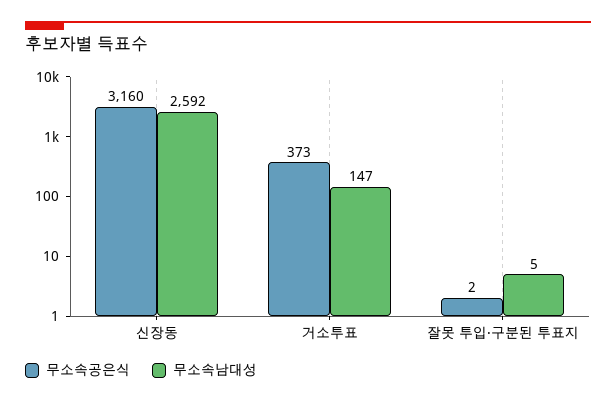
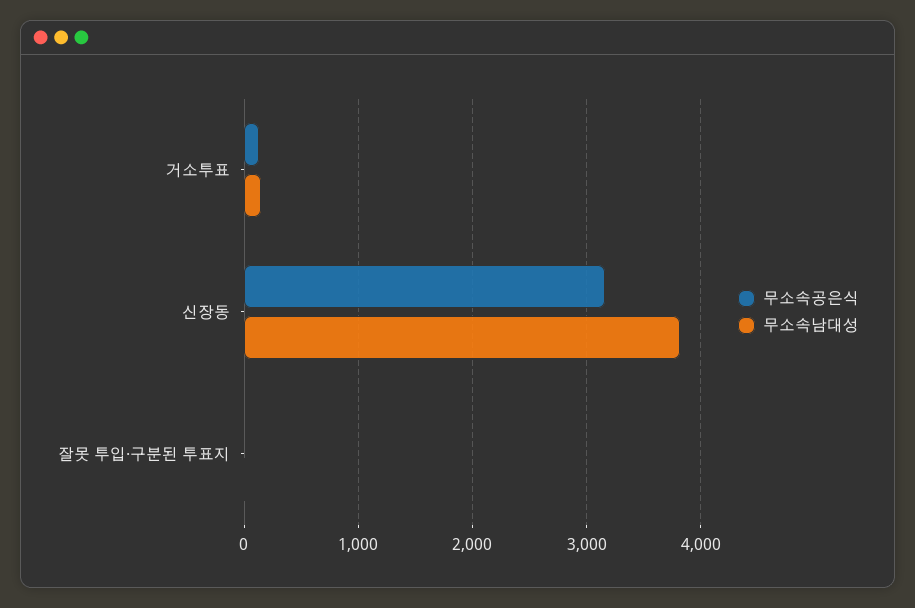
무소속남대성, 신장동: 2592 -> 3800
무소속공은식, 거소투표: 373 -> 100

